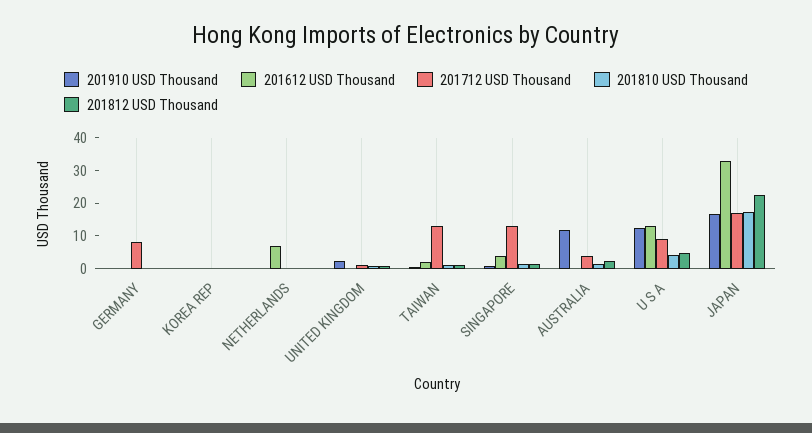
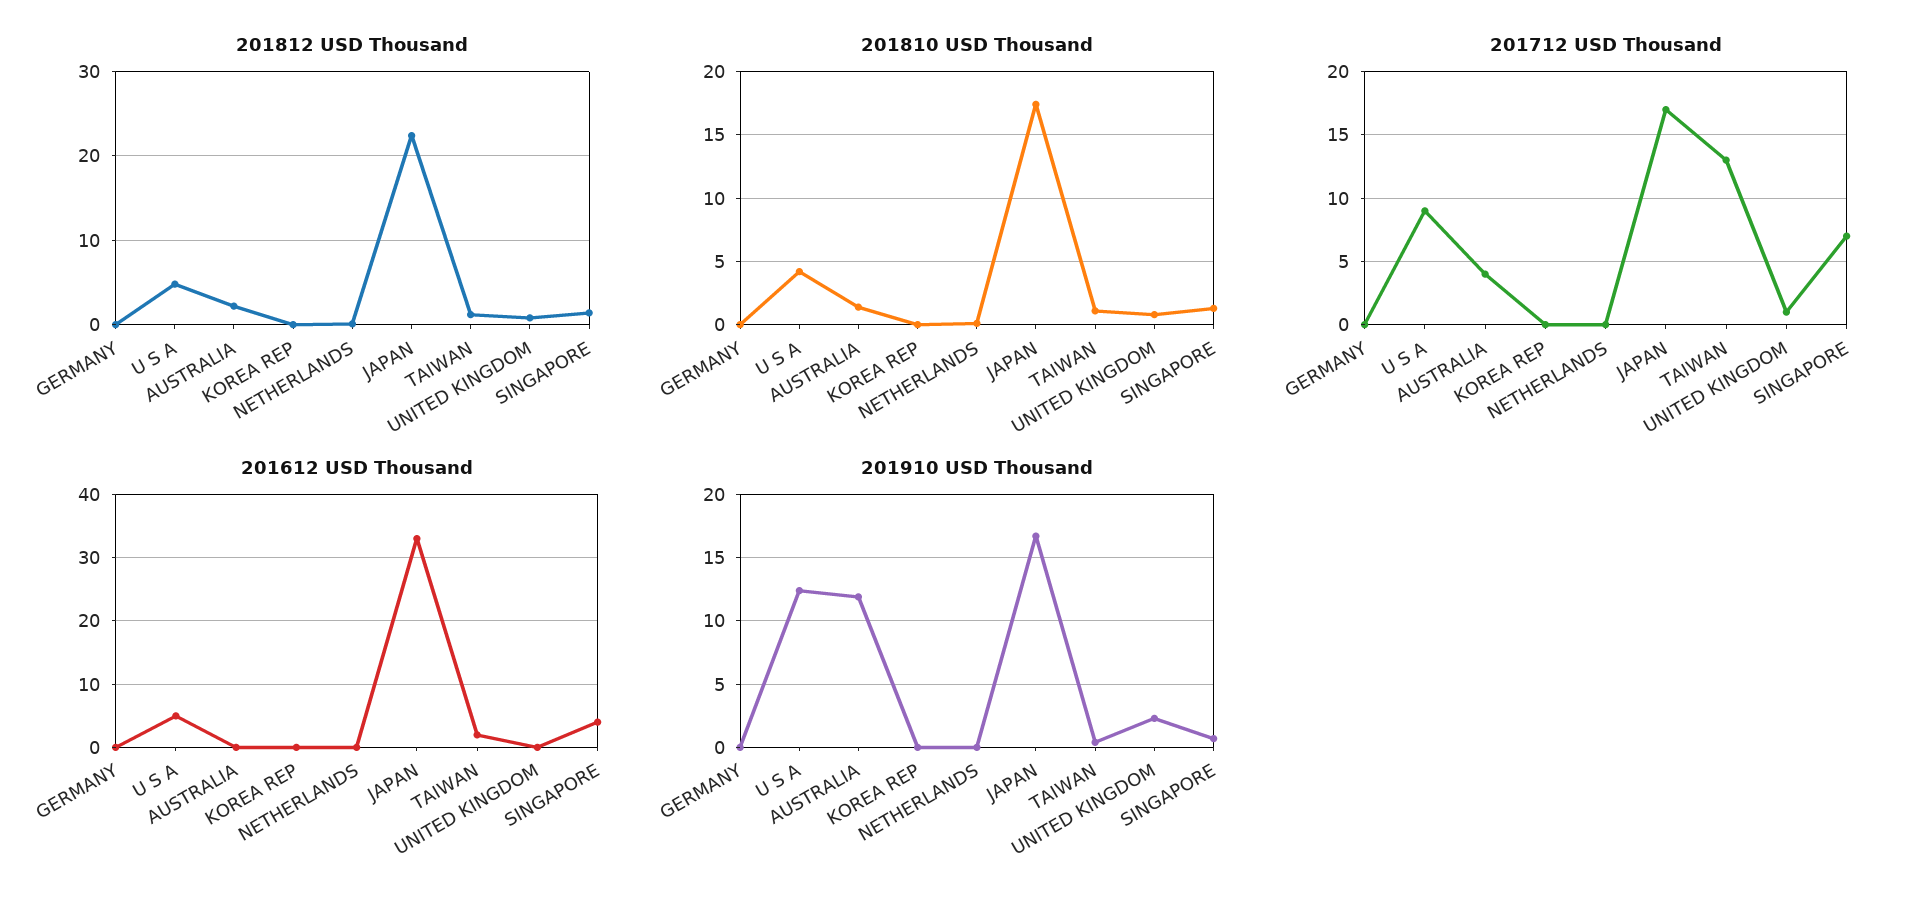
201712 USD Thousand, GERMANY: 7.5 -> 0
201612 USD Thousand, NETHERLANDS: 7.5 -> 0
201712 USD Thousand, SINGAPORE: 12.5 -> 7
201612 USD Thousand, U S A: 12.5 -> 5

